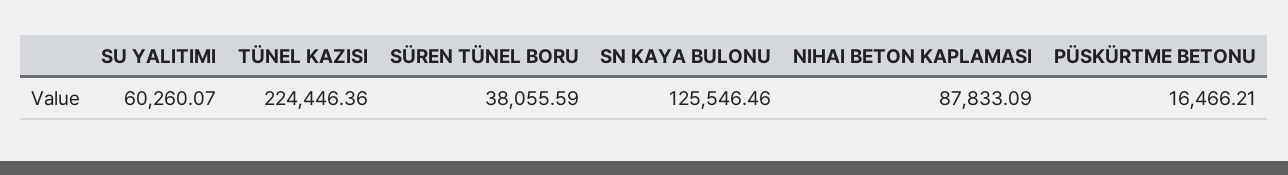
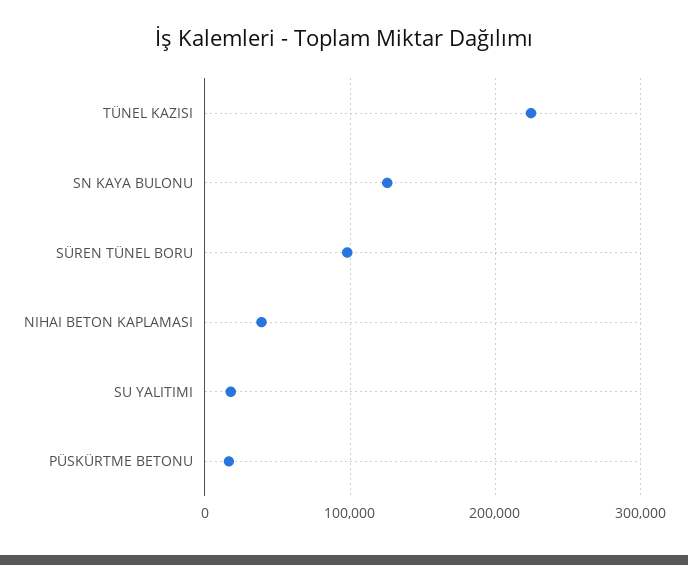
SU YALITIMI: 60260.07 -> 20000
SÜREN TÜNEL BORU: 38055.59 -> 100000
NIHAI BETON KAPLAMASI: 87833.09 -> 40000

